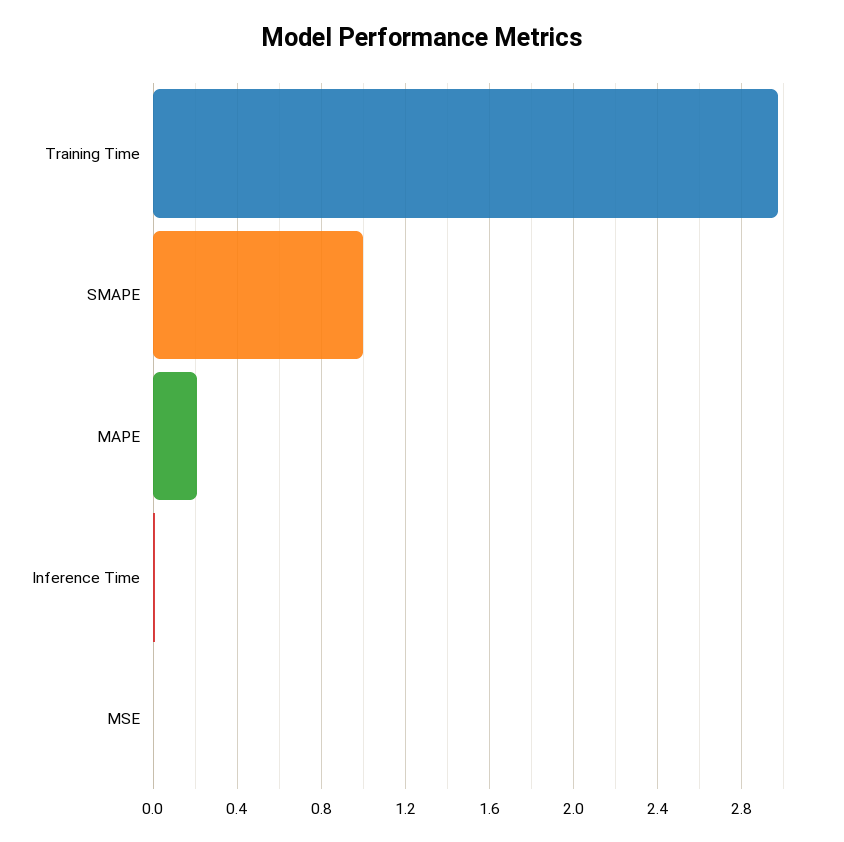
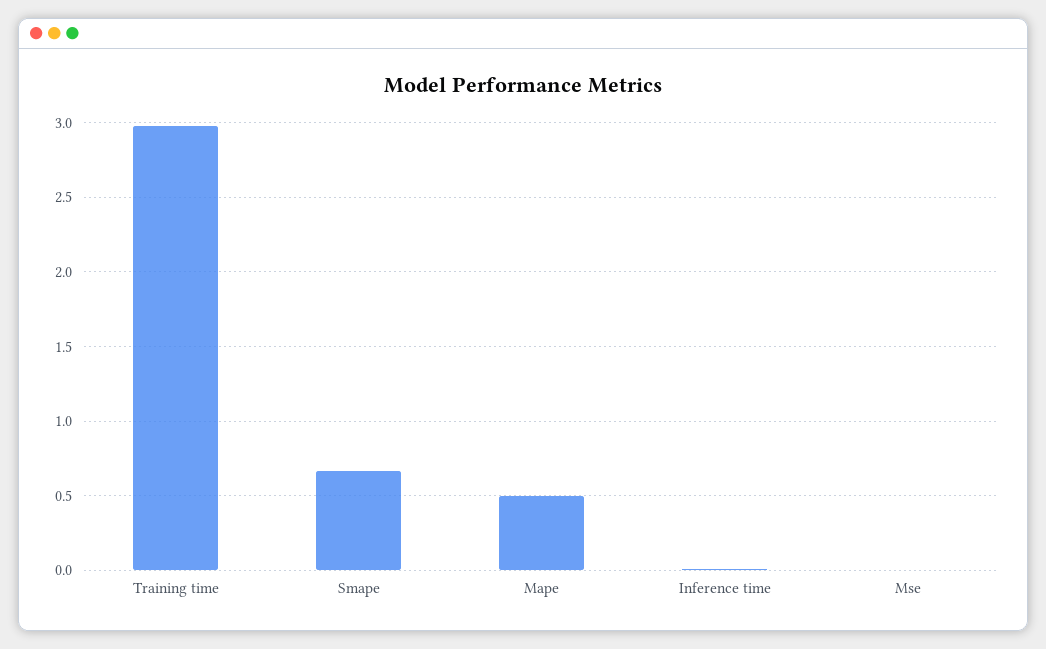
SMAPE: 1 -> 0.65
MAPE: 0.2 -> 0.5

